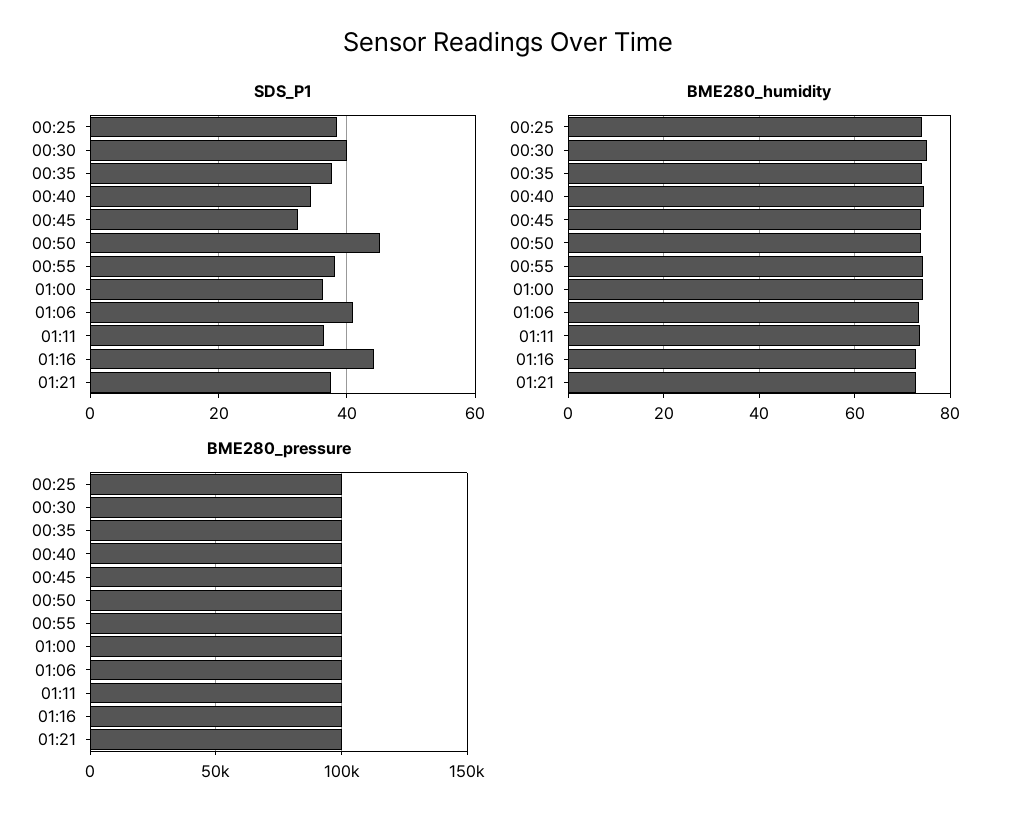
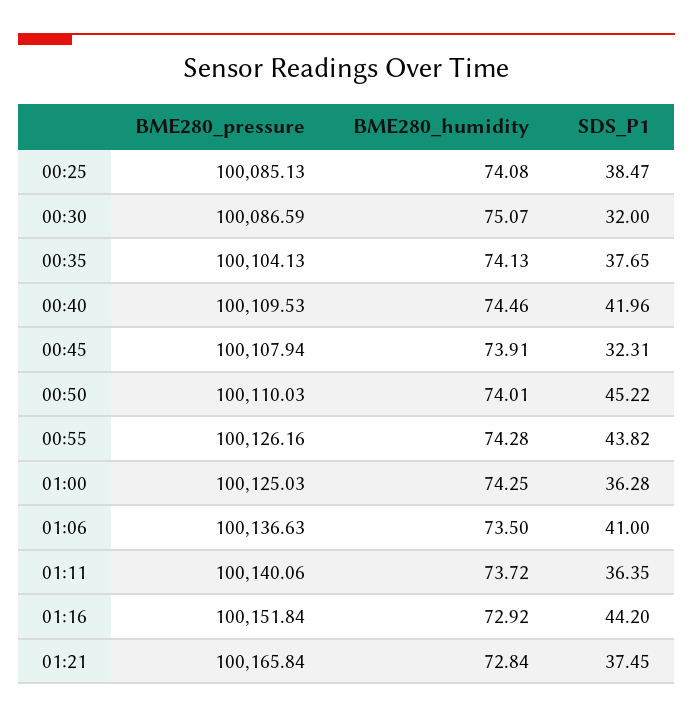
SDS_P1, 00:30: 40 -> 32
SDS_P1, 00:40: 34 -> 41.96
SDS_P1, 00:55: 38 -> 43.82

